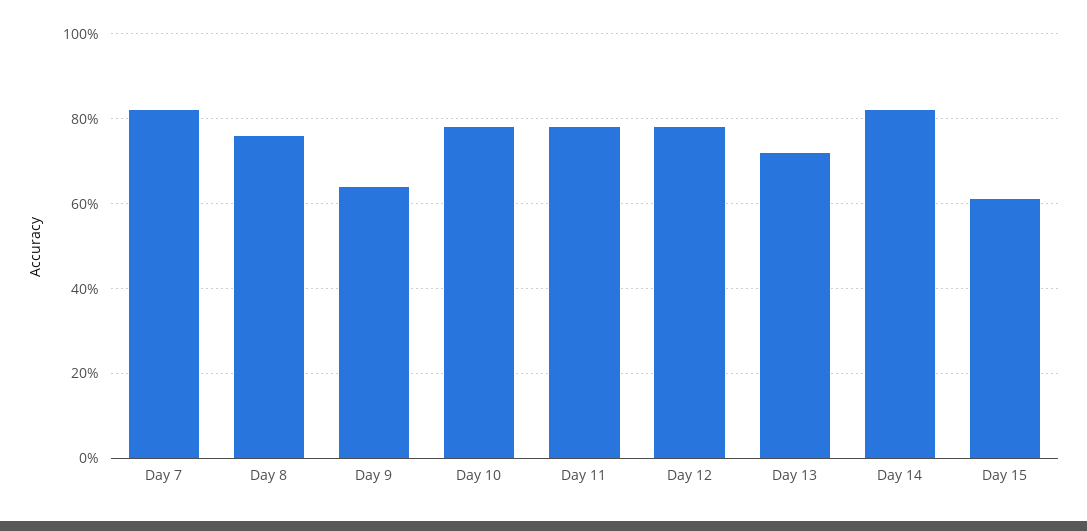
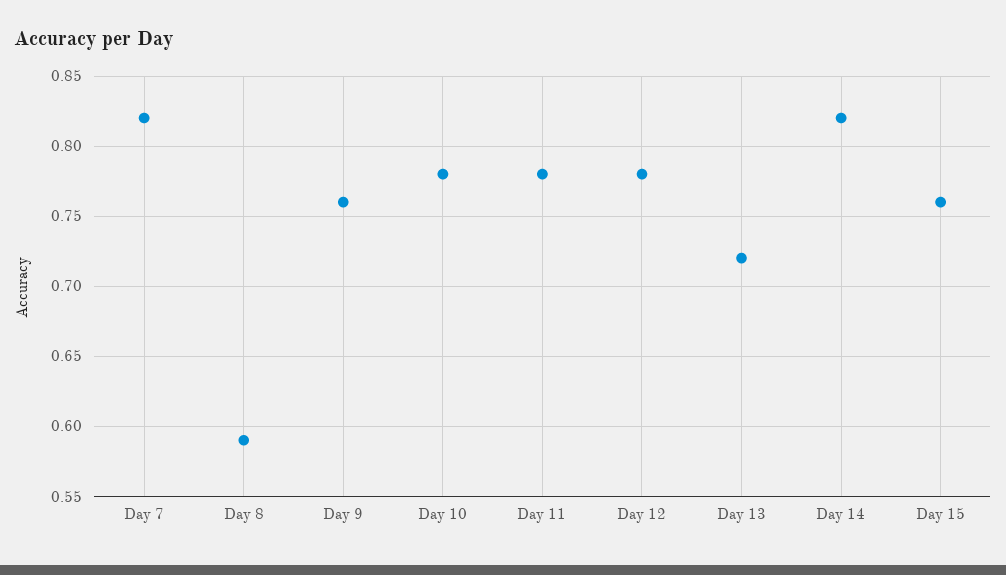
Day 8: 0.75 -> 0.59
Day 9: 0.65 -> 0.76
Day 15: 0.6 -> 0.76

